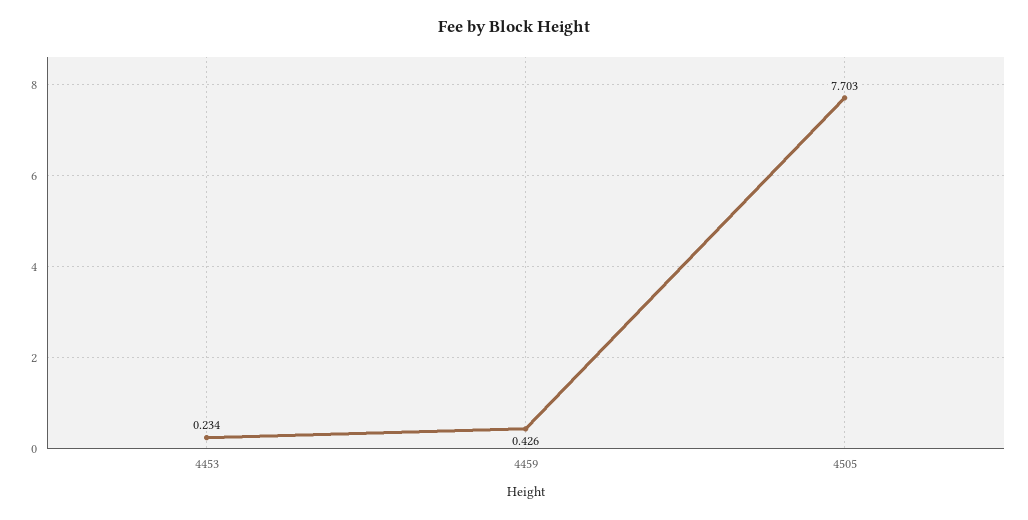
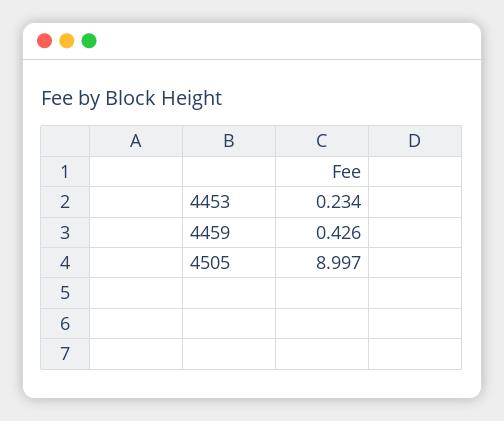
4505: 7.703 -> 8.997

